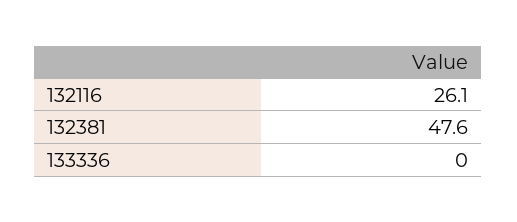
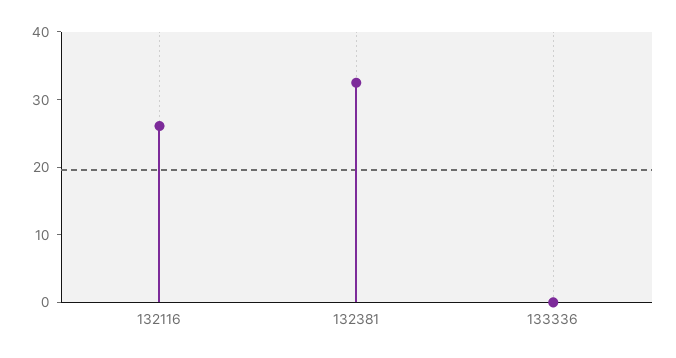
132381: 47.6 -> 32

